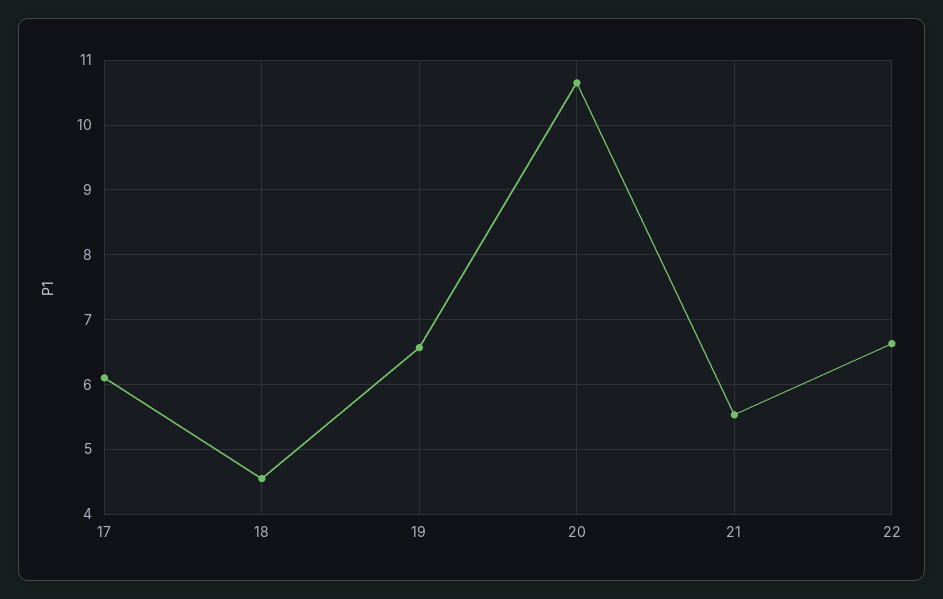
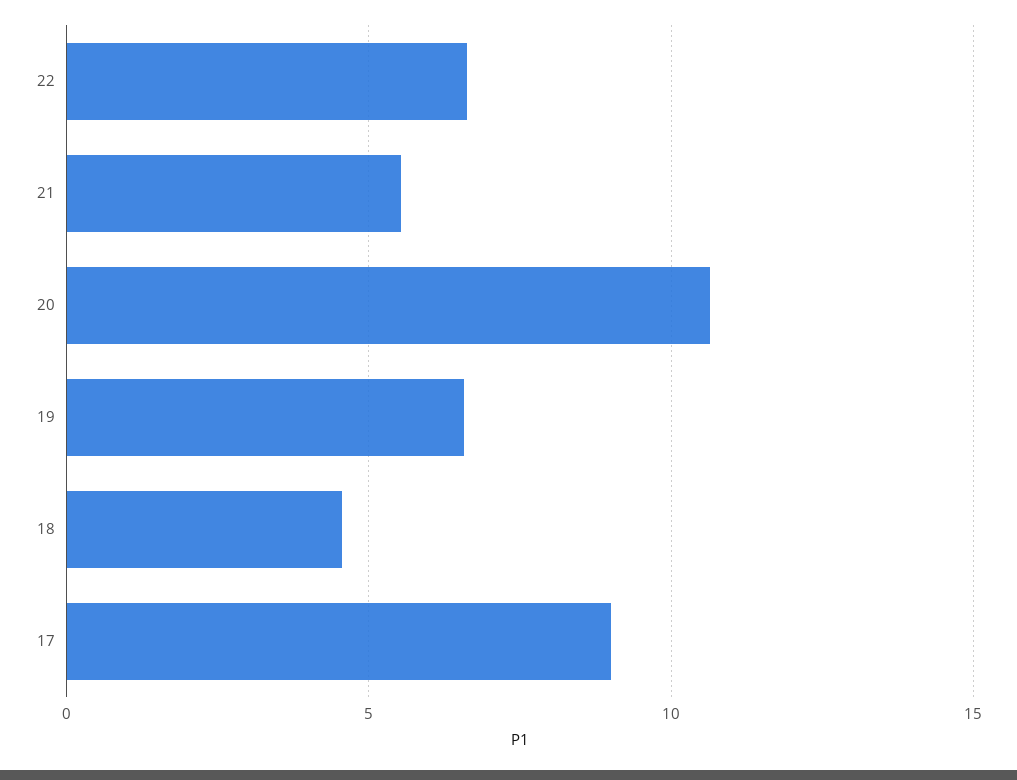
17: 6.1 -> 9

